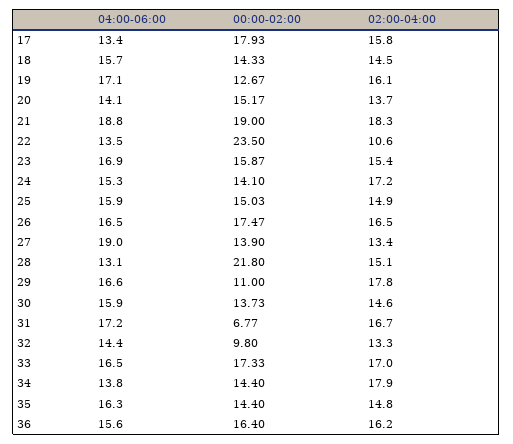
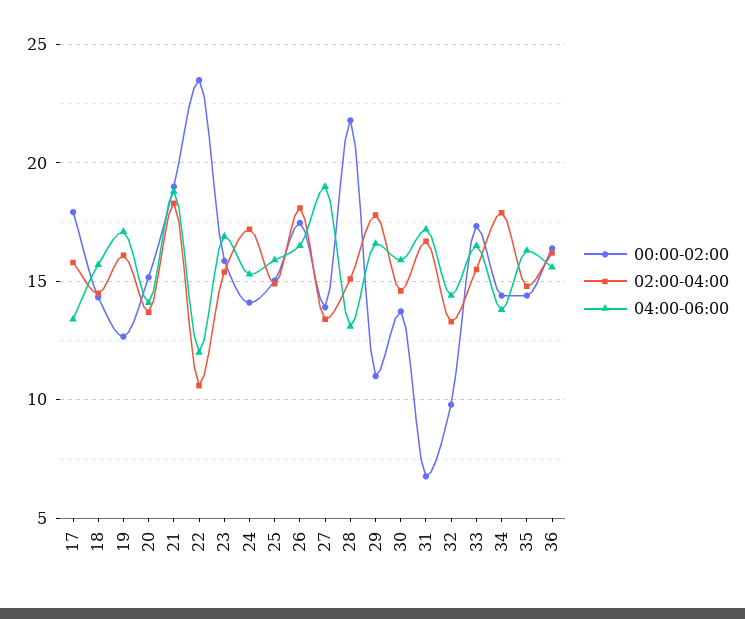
04:00-06:00, 22: 13.5 -> 12
02:00-04:00, 26: 16.5 -> 18
02:00-04:00, 33: 17 -> 15.5

